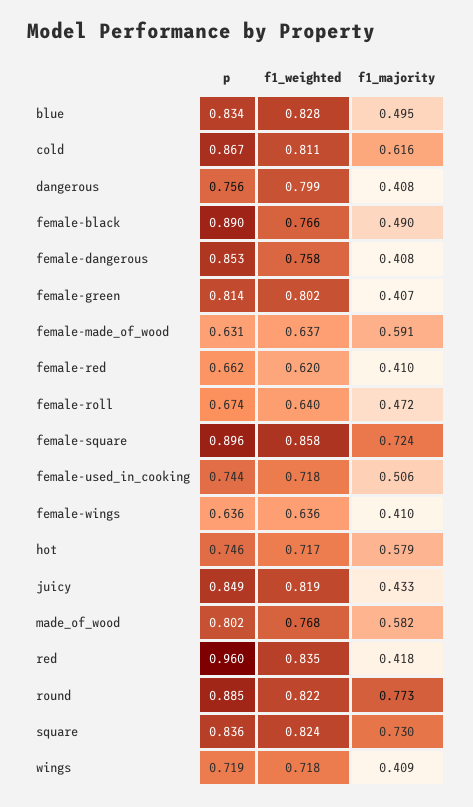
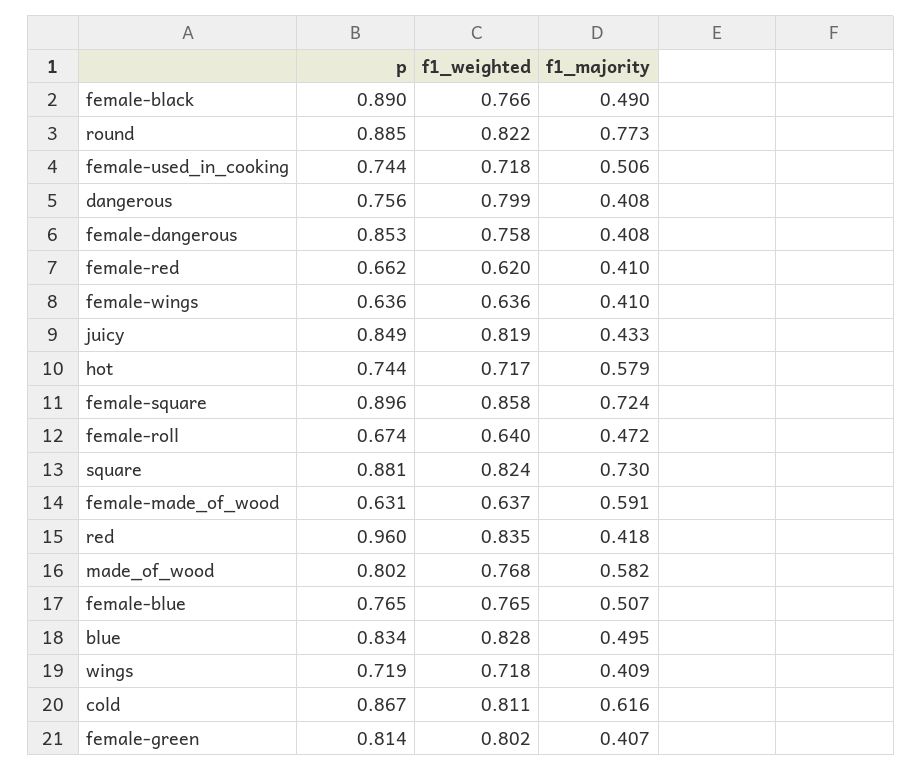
p, hot: 0.746 -> 0.744
p, square: 0.836 -> 0.881
p, female-blue: none -> 0.765
f1_weighted, female-blue: none -> 0.765
f1_majority, female-blue: none -> 0.507

